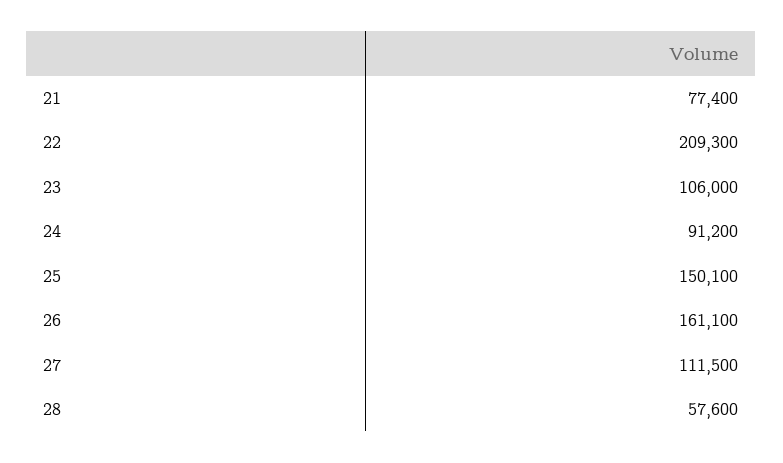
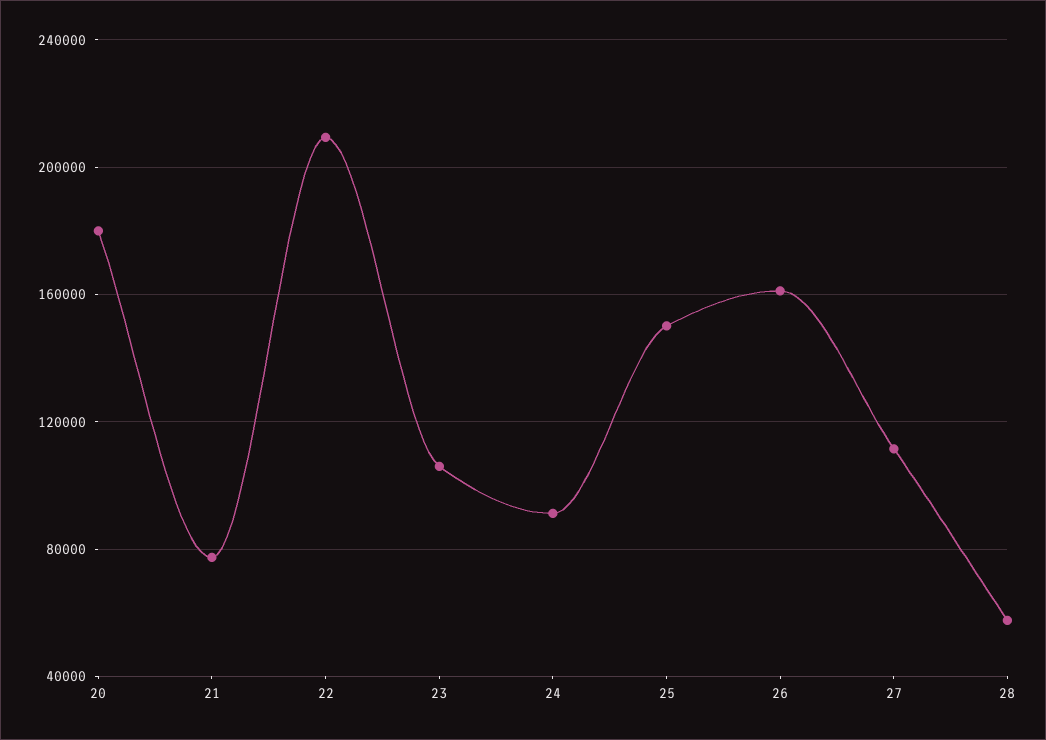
20: none -> 180000

